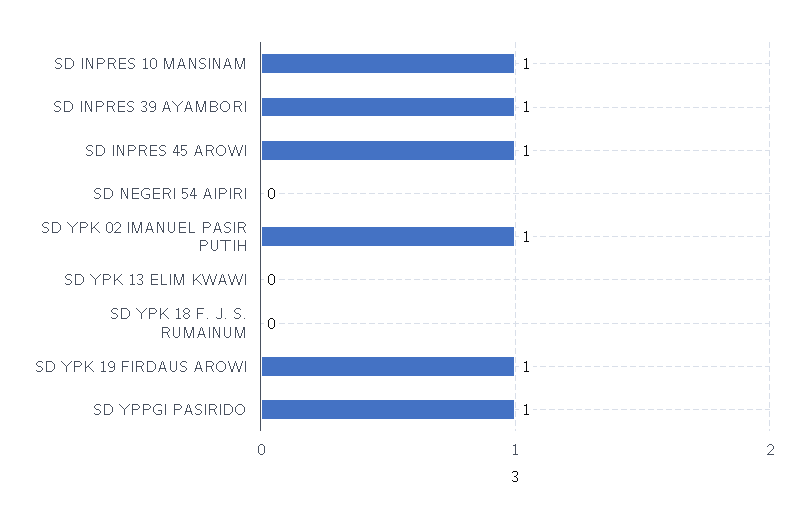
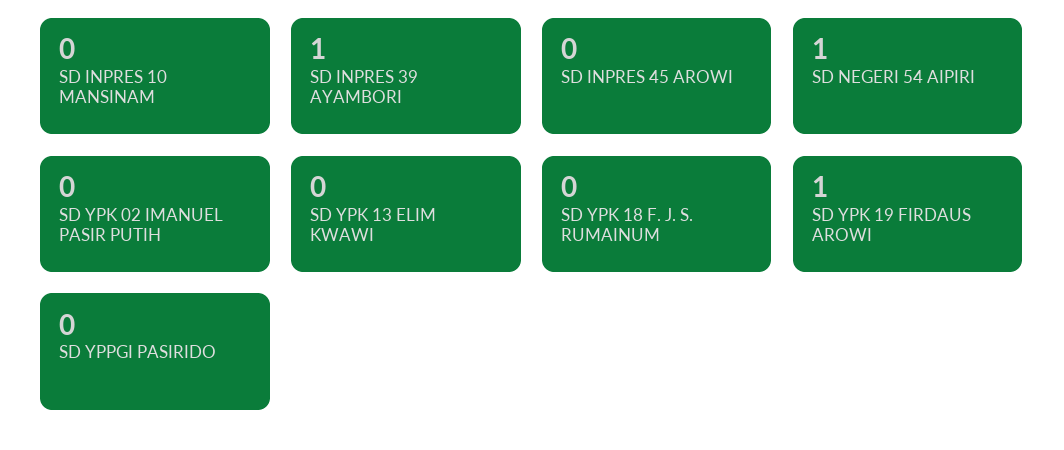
SD INPRES 10 MANSINAM: 1 -> 0
SD INPRES 45 AROWI: 1 -> 0
SD NEGERI 54 AIPIRI: 0 -> 1
SD YPK 02 IMANUEL PASIR PUTIH: 1 -> 0
SD YPPGI PASIRIDO: 1 -> 0

